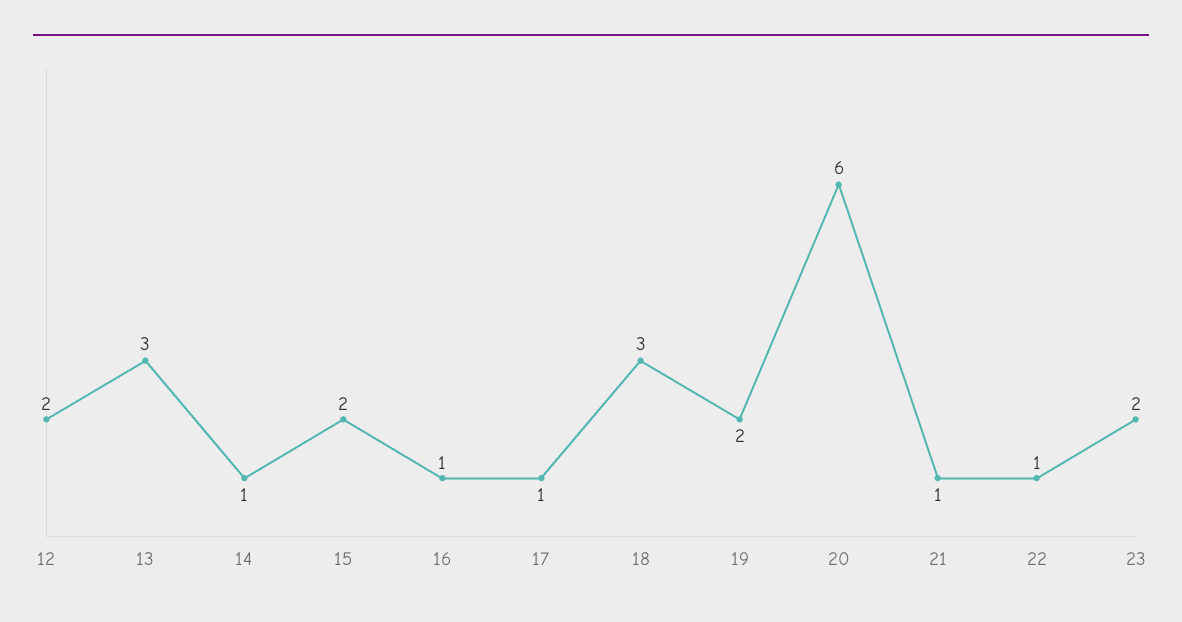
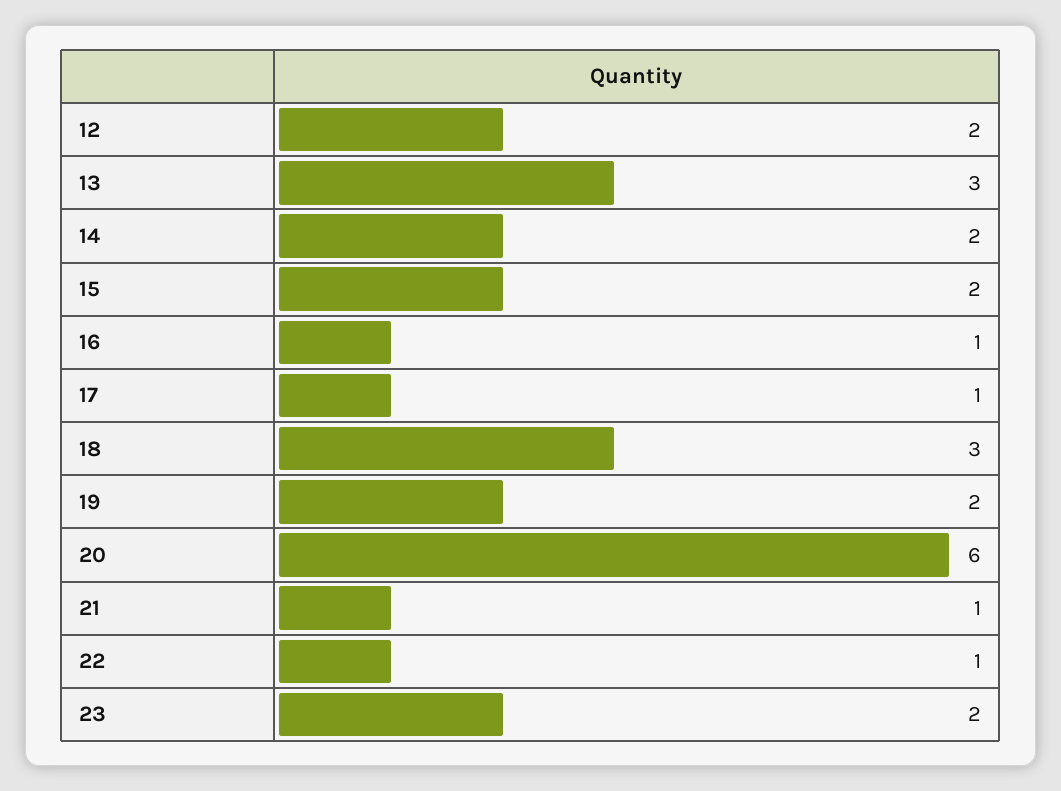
14: 1 -> 2

